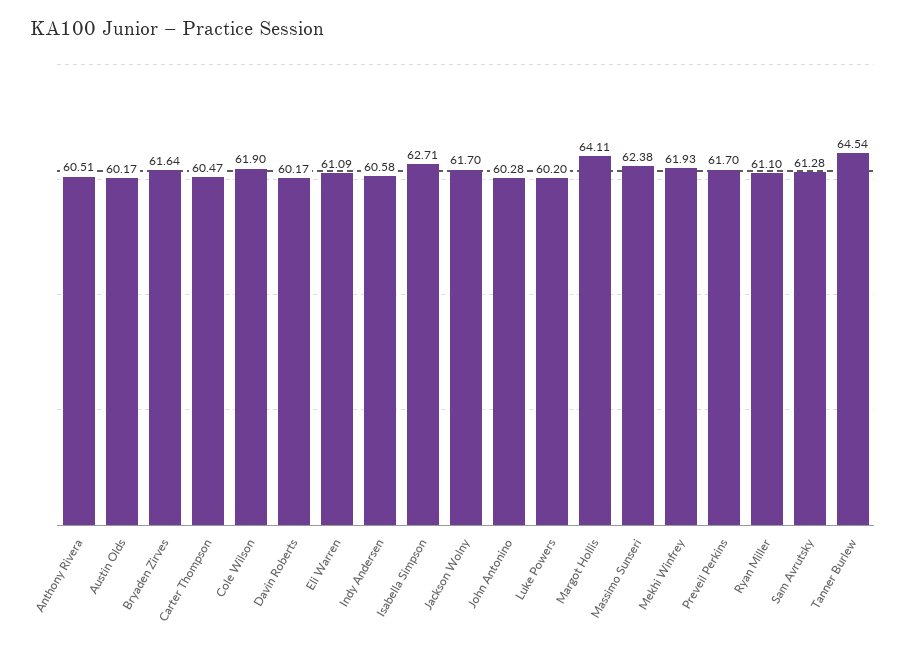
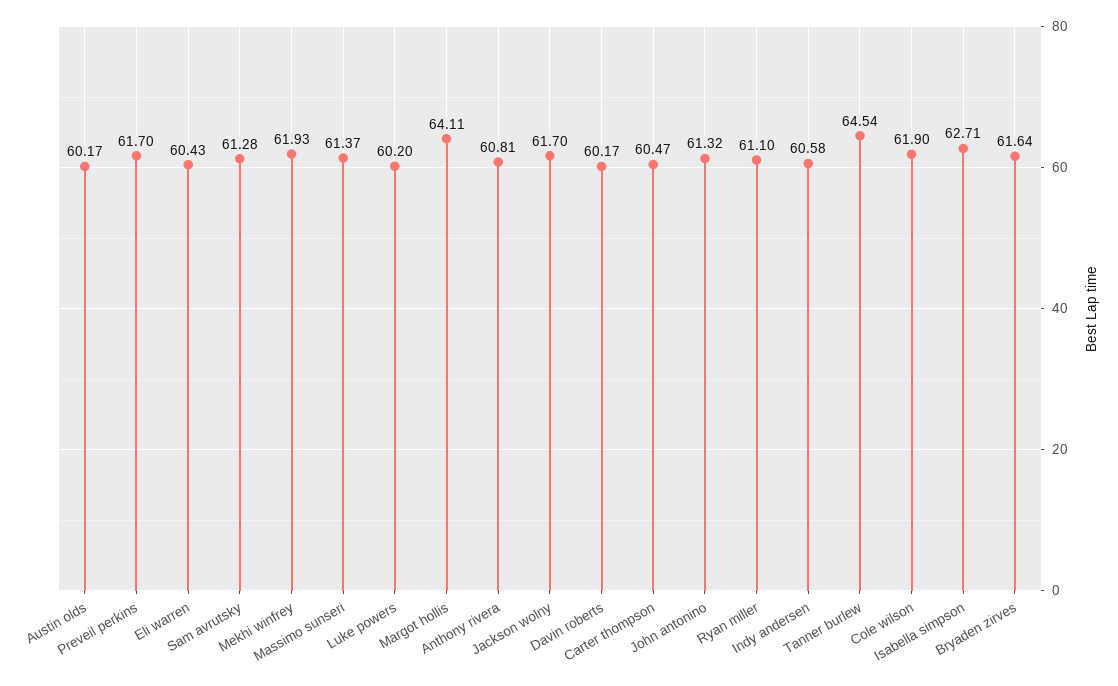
Anthony Rivera: 60.51 -> 60.81
Eli Warren: 61.09 -> 60.43
John Antonino: 60.28 -> 61.32
Massimo Sunseri: 62.38 -> 61.37

